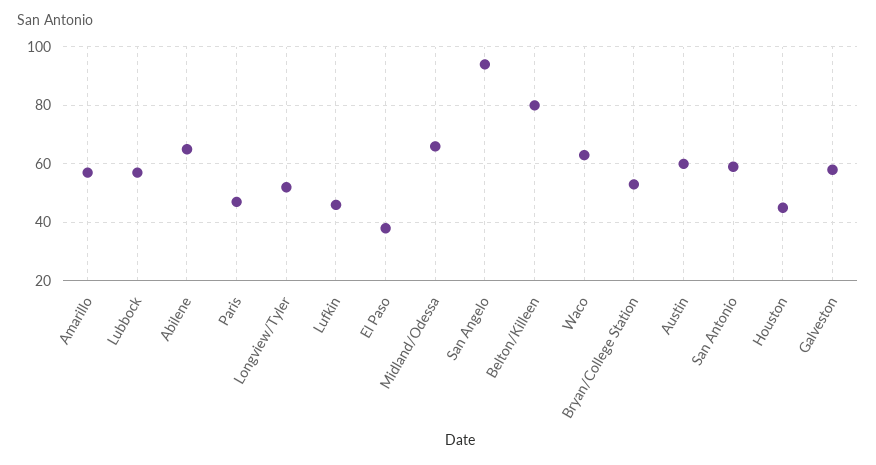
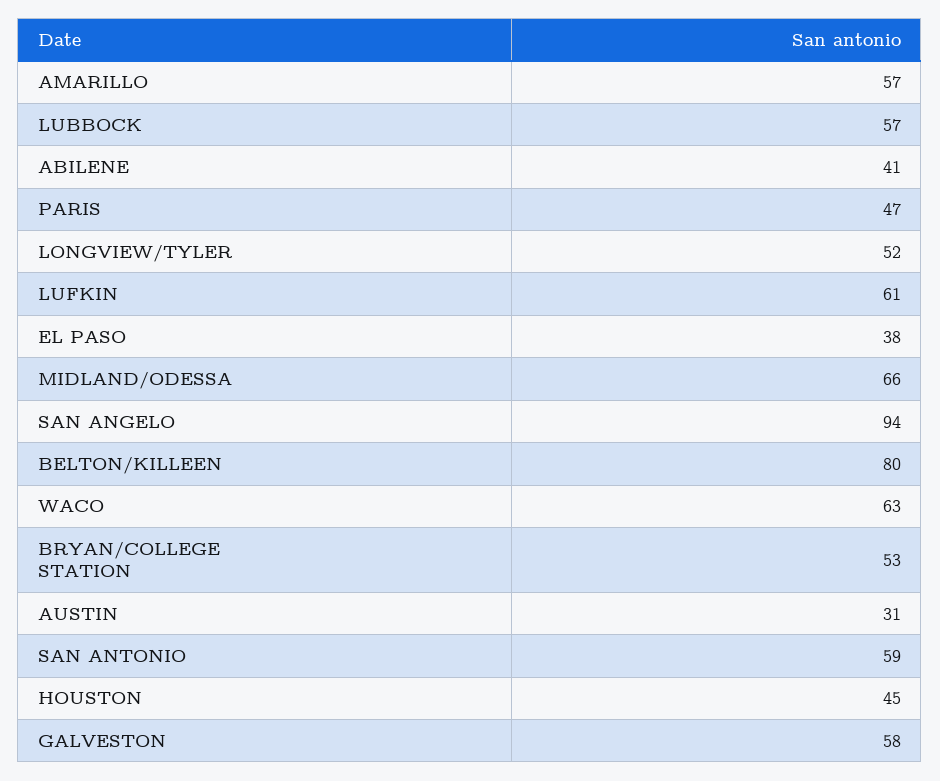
Abilene: 65 -> 41
Lufkin: 45 -> 61
Austin: 60 -> 31

